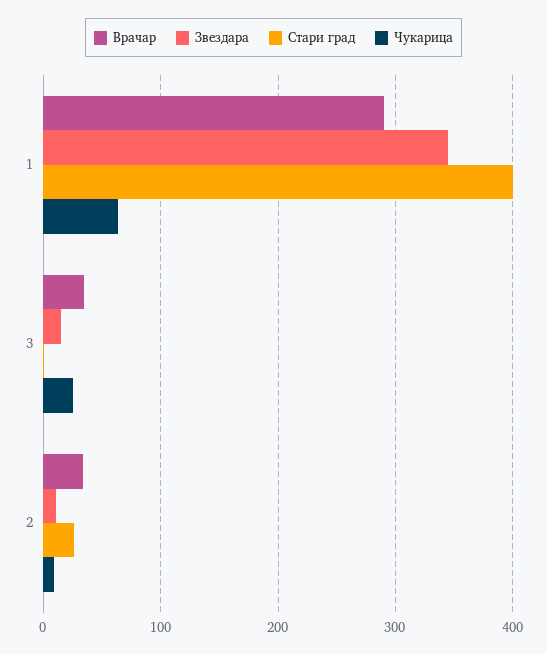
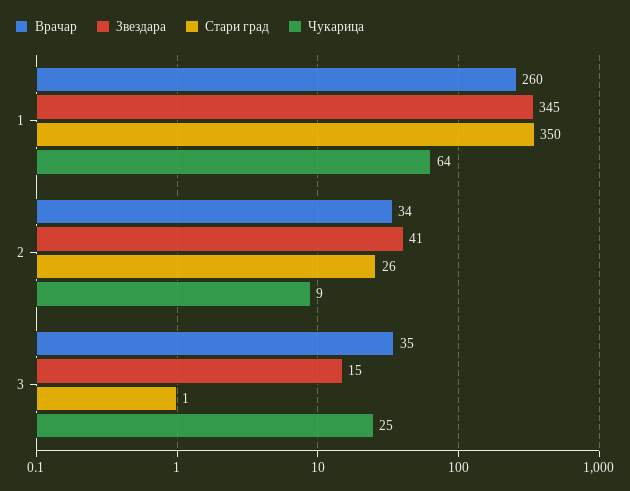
Врачар, 1: 290 -> 260
Стари град, 1: 400 -> 350
Звездара, 2: 10 -> 41

